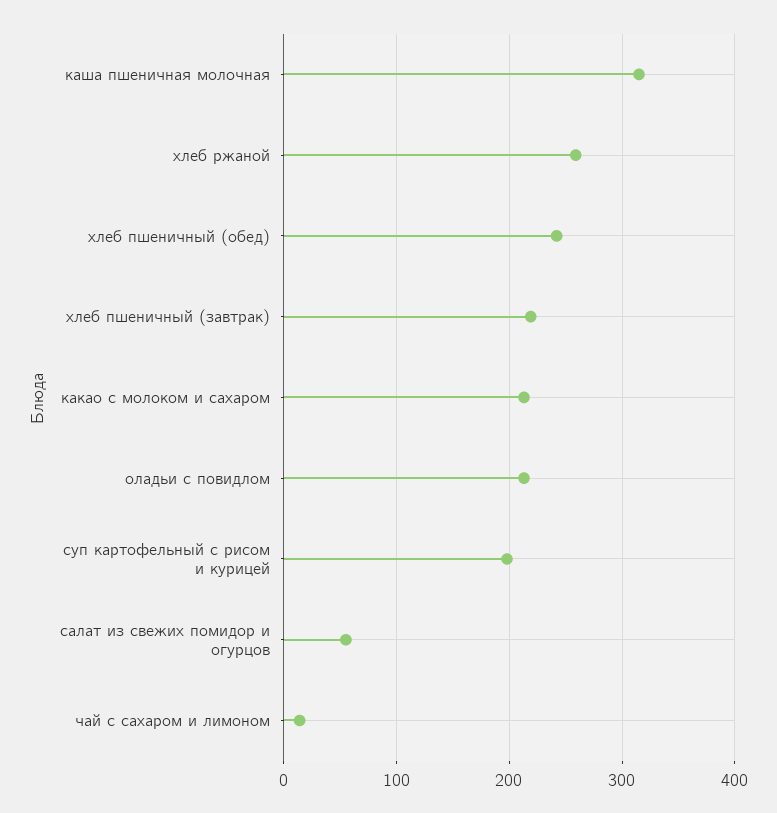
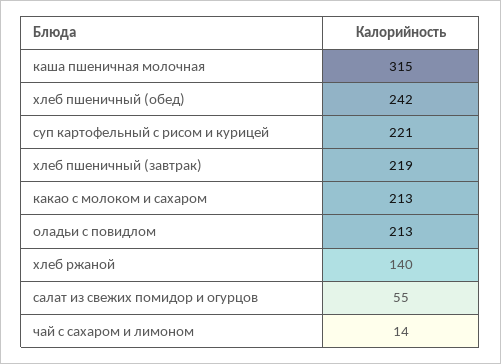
хлеб ржаной: 260 -> 140
суп картофельный с рисом и курицей: 200 -> 221

